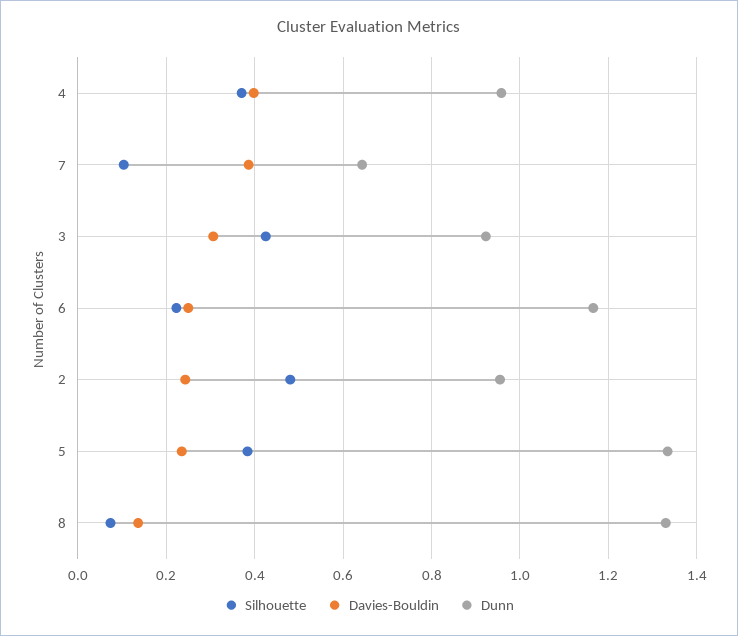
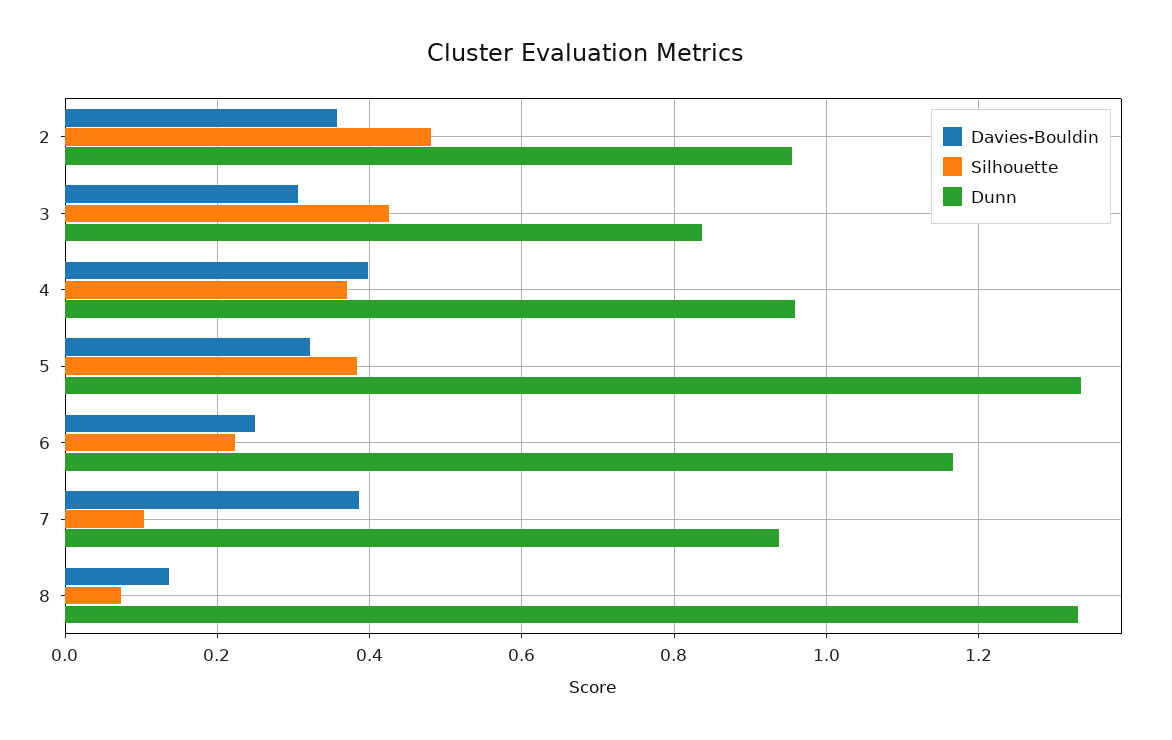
Dunn, 7: 0.64 -> 0.94
Dunn, 3: 0.92 -> 0.84
Davies-Bouldin, 2: 0.24 -> 0.36
Davies-Bouldin, 5: 0.24 -> 0.32

